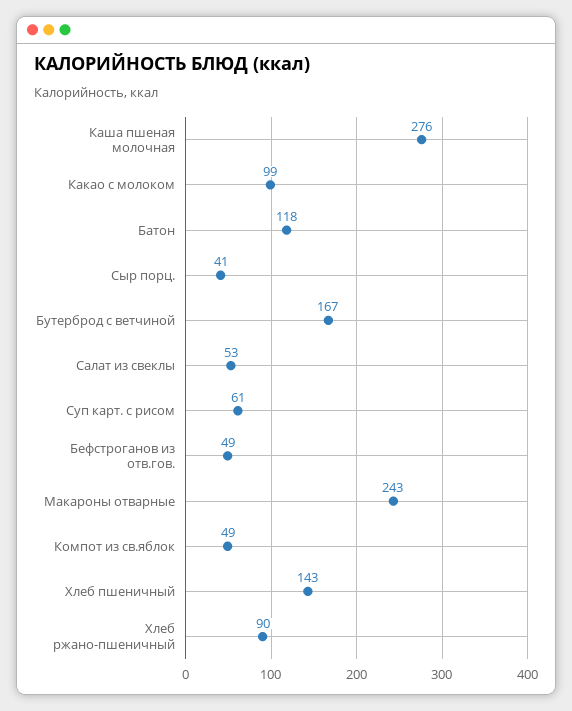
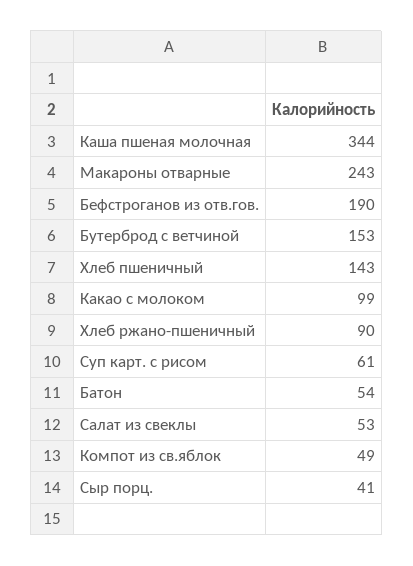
Каша пшеная молочная: 276 -> 344
Батон: 118 -> 54
Бутерброд с ветчиной: 167 -> 153
Бефстроганов из отв.гов.: 49 -> 190

